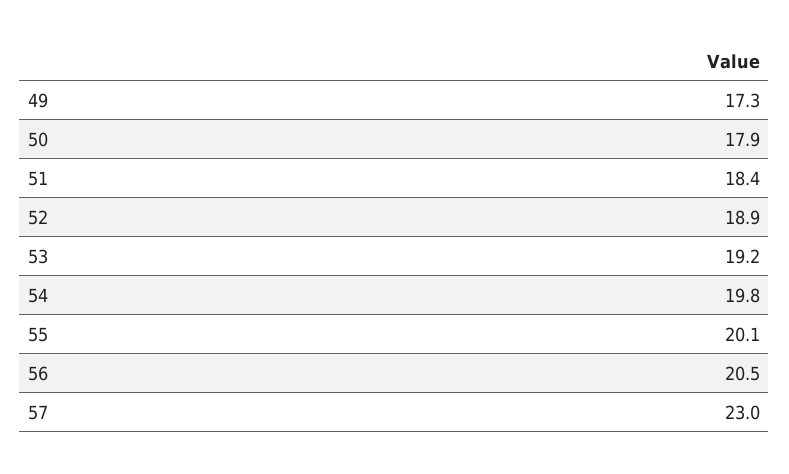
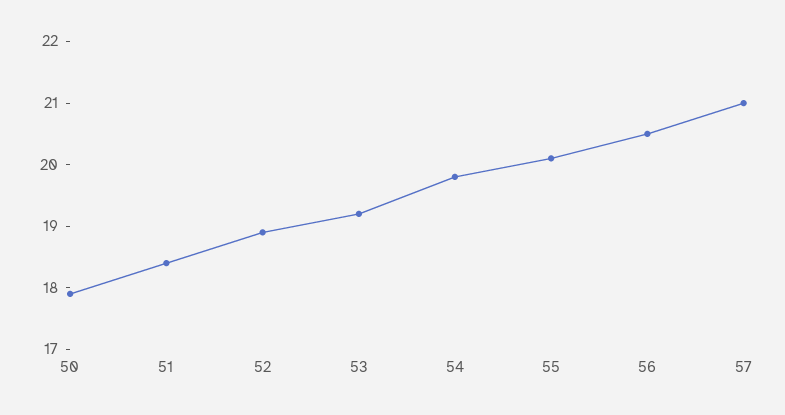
49: 17.3 -> none
57: 23 -> 21

